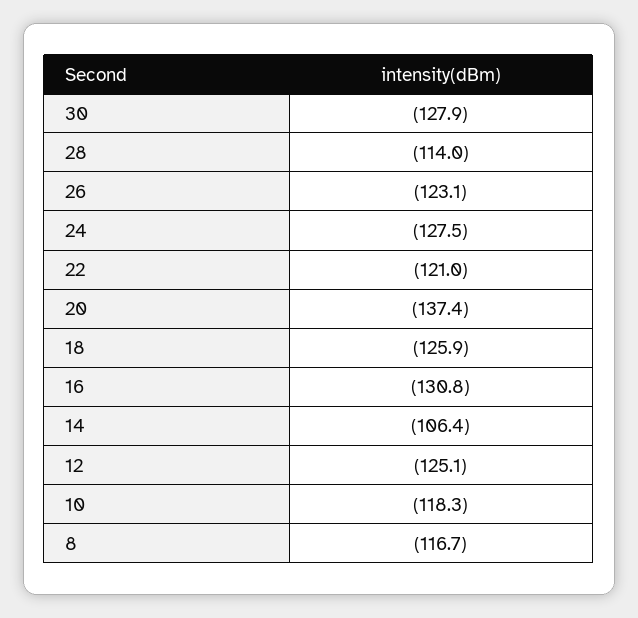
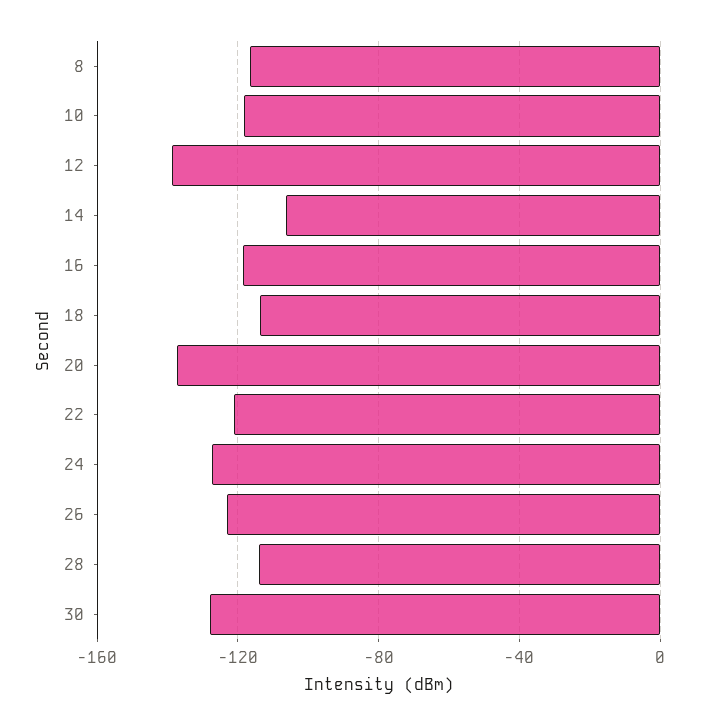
18: -125.9 -> -115
16: -130.8 -> -120
12: -125.1 -> -140

